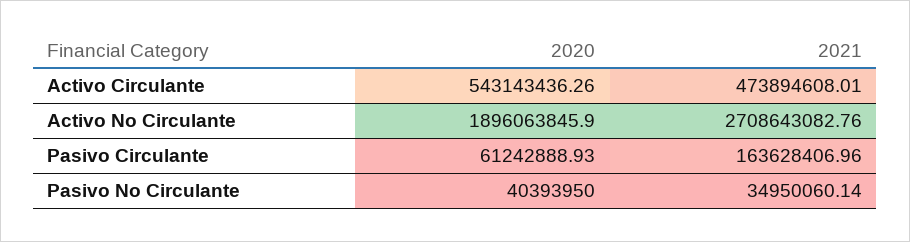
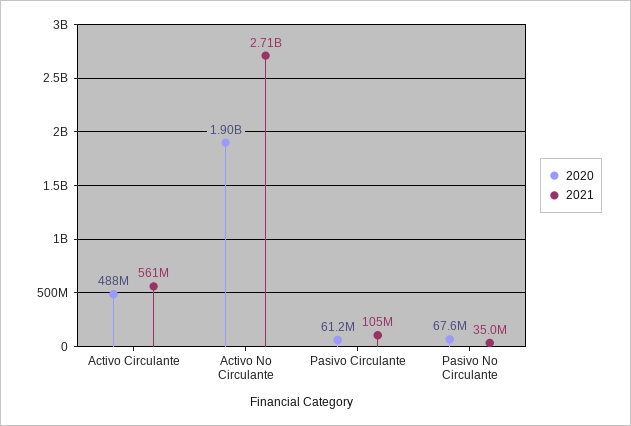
2020, Activo Circulante: 543143436.26 -> 488000000
2021, Activo Circulante: 473894608.01 -> 561000000
2021, Pasivo Circulante: 163628406.96 -> 105000000
2020, Pasivo No Circulante: 40393950 -> 67600000

